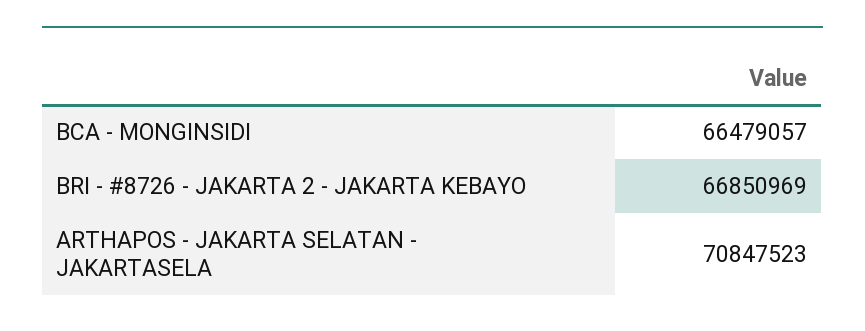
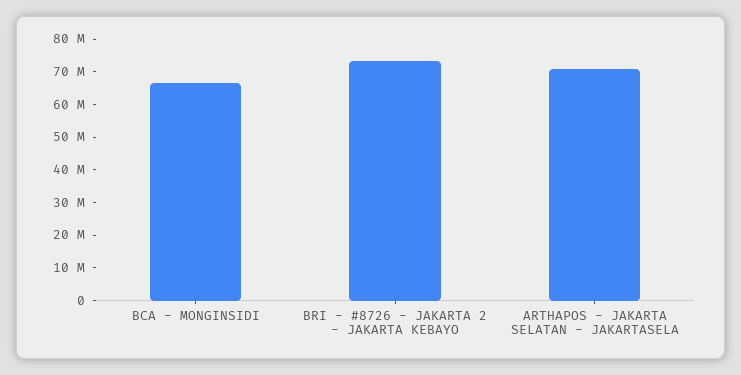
BRI - #8726 - JAKARTA 2 - JAKARTA KEBAYO: 66850969 -> 72500000

